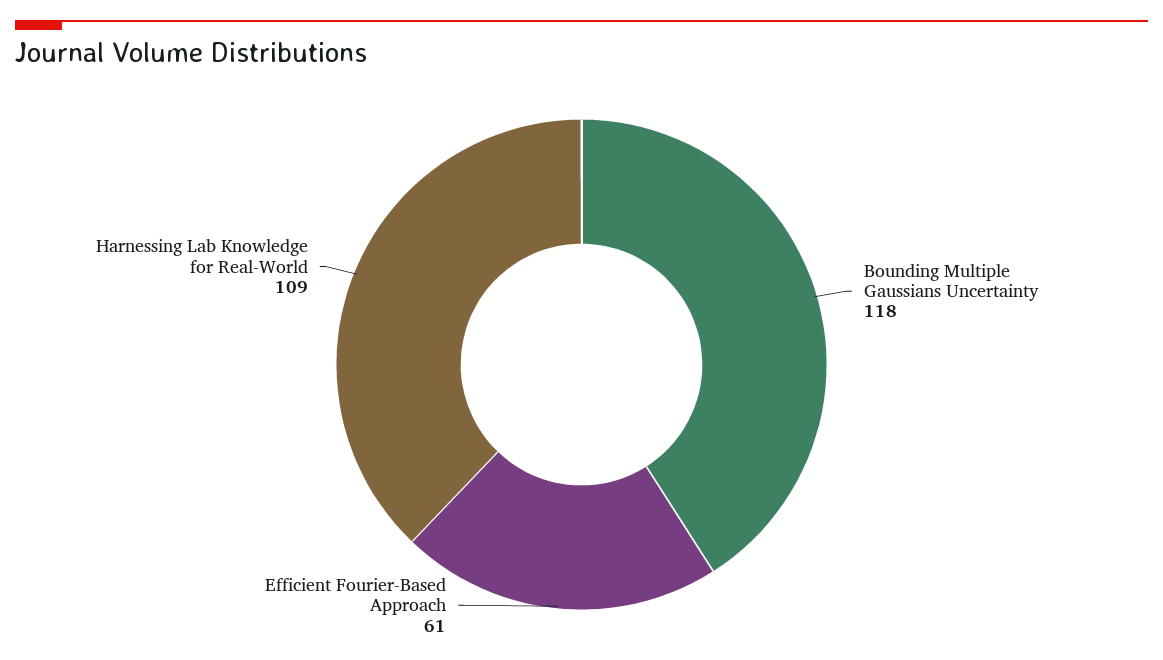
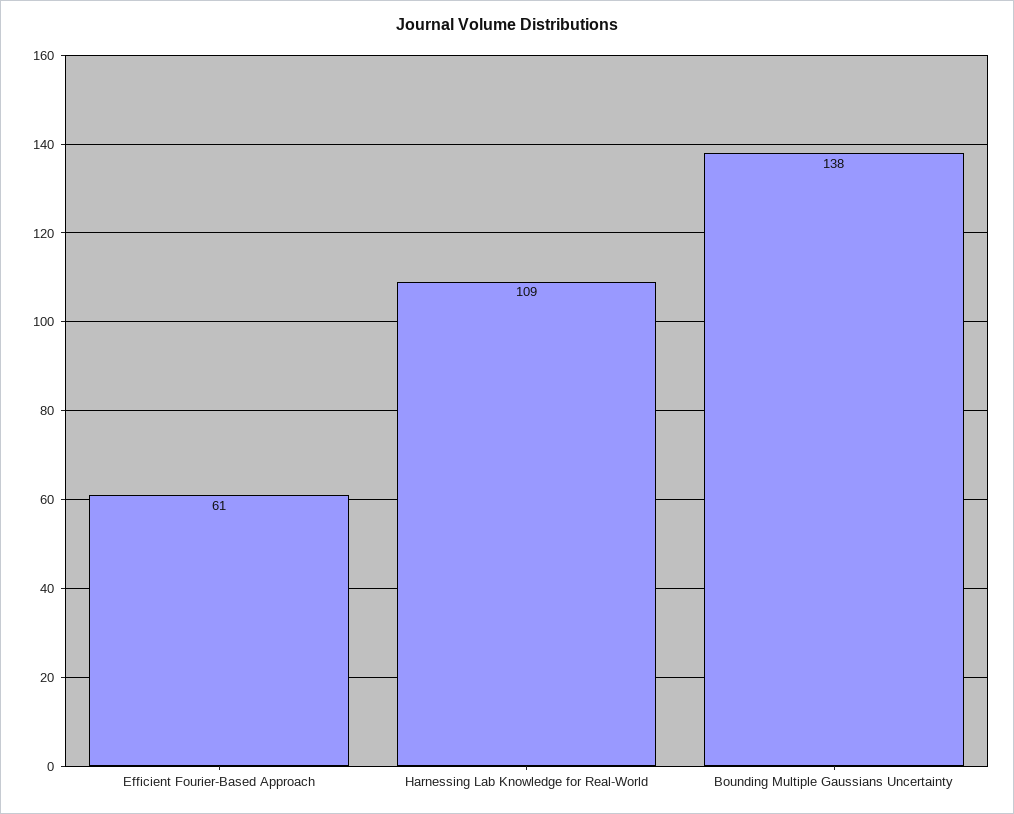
Bounding Multiple Gaussians Uncertainty: 118 -> 138

